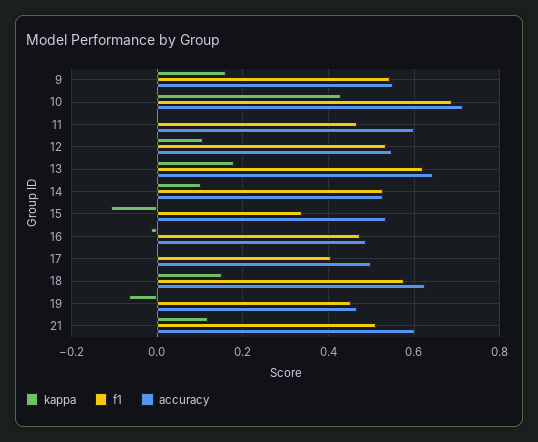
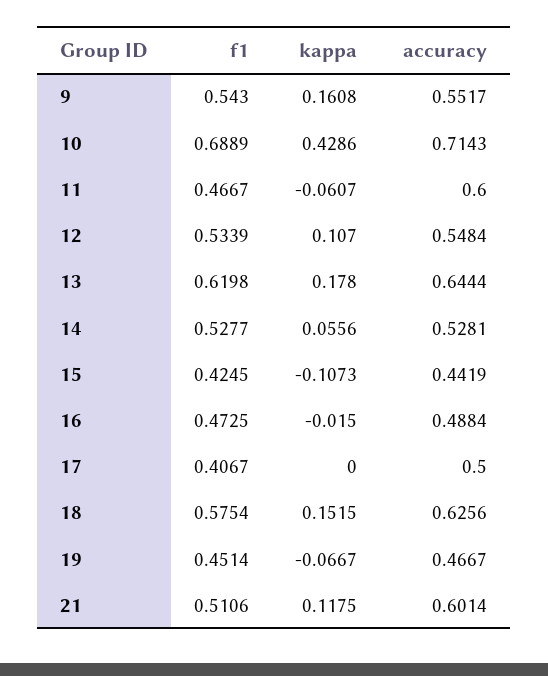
kappa, 11: 0 -> -0.0607
kappa, 14: 0.1 -> 0.0556
f1, 15: 0.34 -> 0.4245
accuracy, 15: 0.54 -> 0.4419

